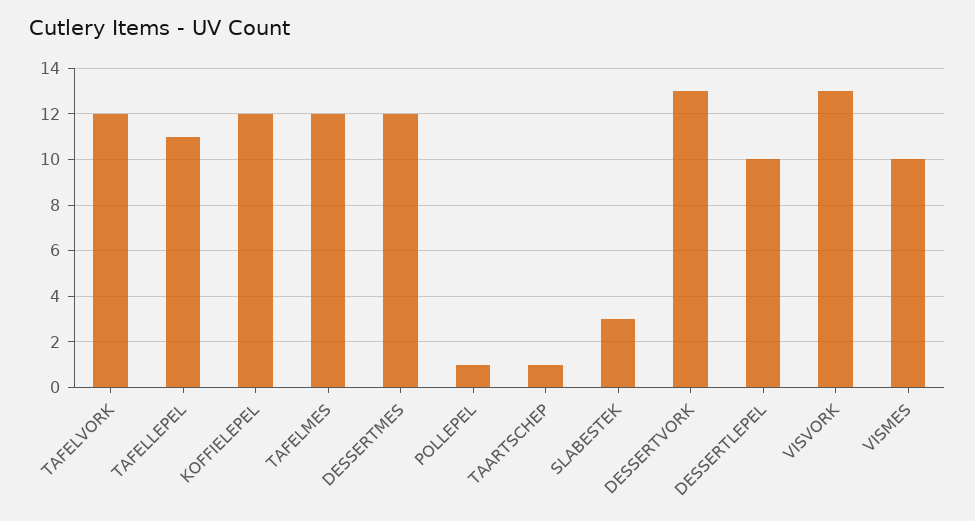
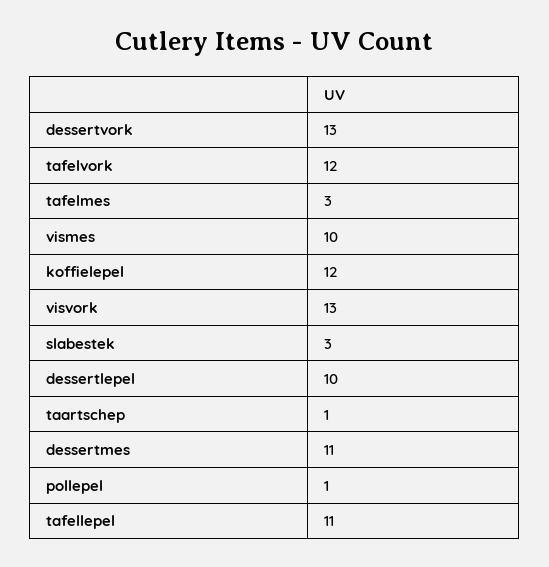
TAFELMES: 12 -> 3
DESSERTMES: 12 -> 11

